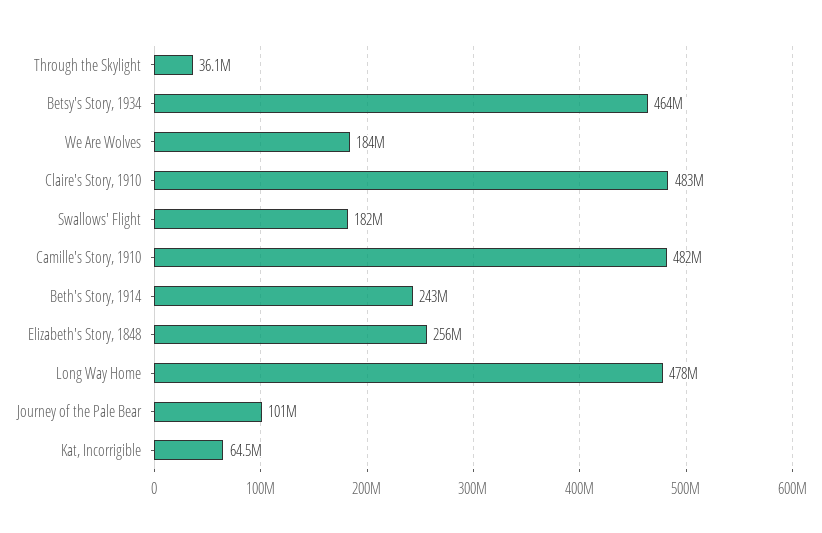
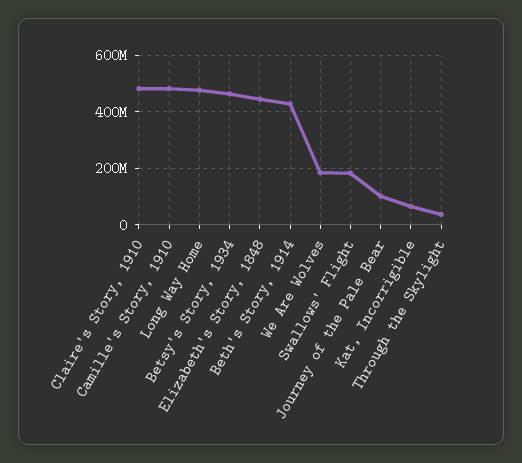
Beth's Story, 1914: 243000000 -> 425000000
Elizabeth's Story, 1848: 256000000 -> 450000000

